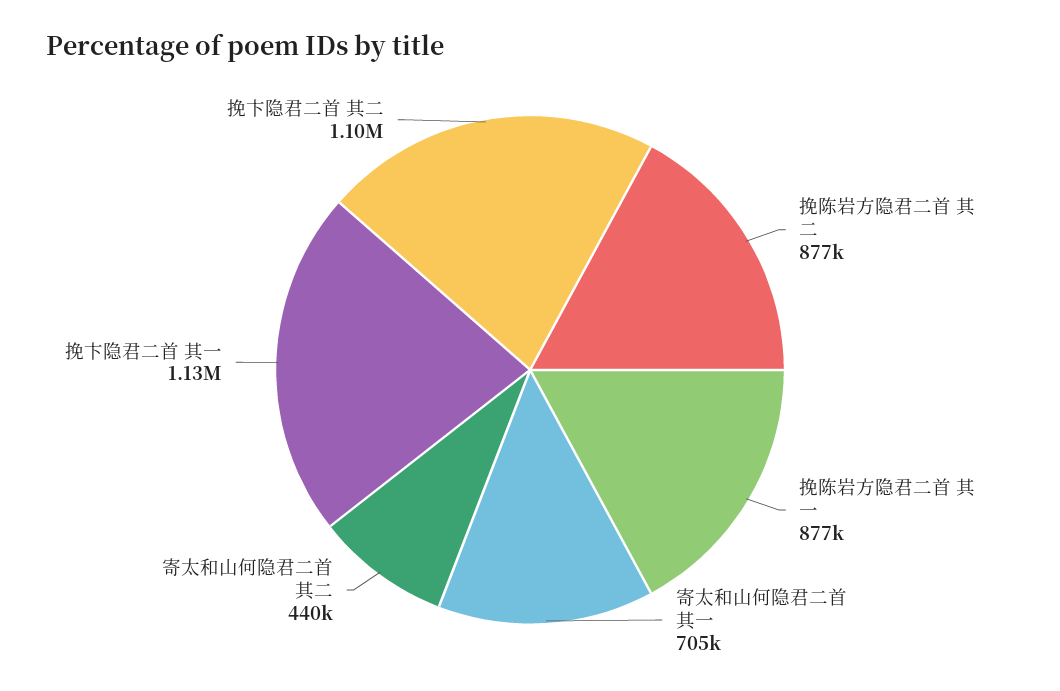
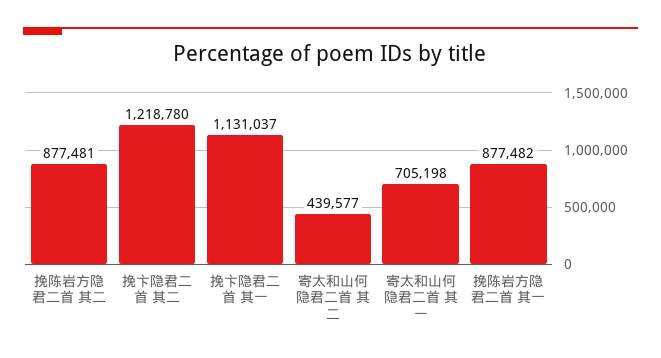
挽卞隐君二首 其二: 1100000 -> 1218780

